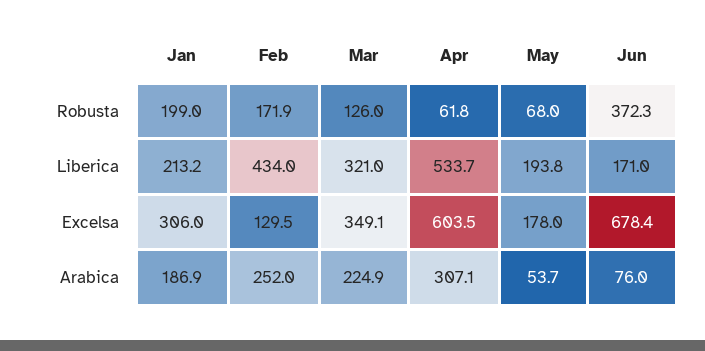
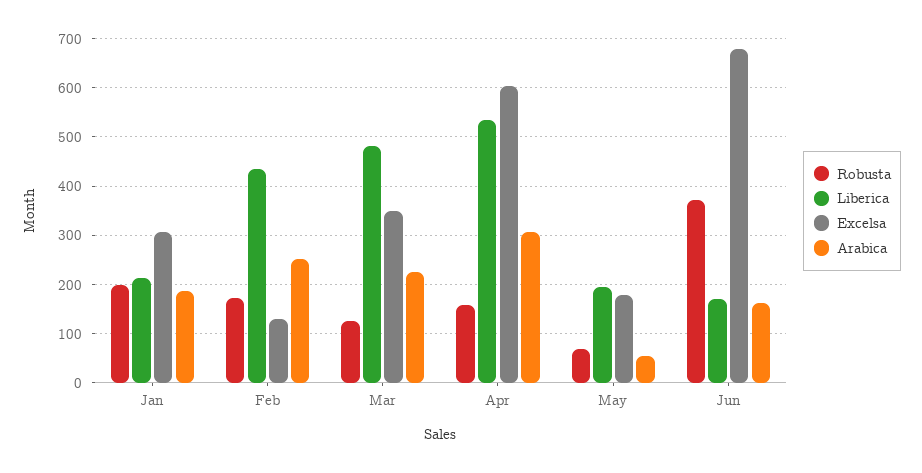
Robusta, Apr: 61.8 -> 160
Liberica, Mar: 321 -> 480
Arabica, Jun: 76 -> 160

